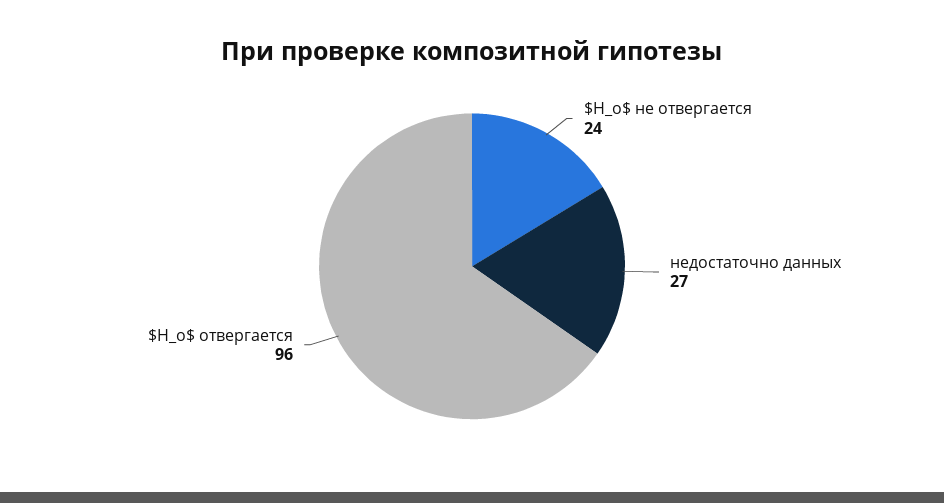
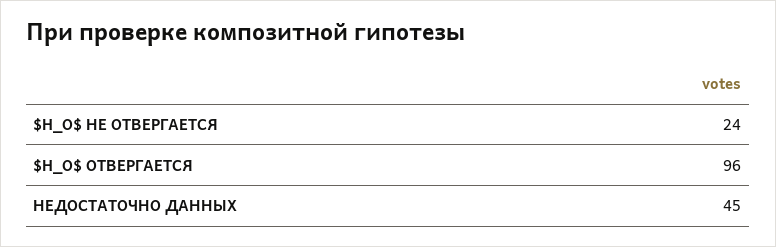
недостаточно данных: 27 -> 45

